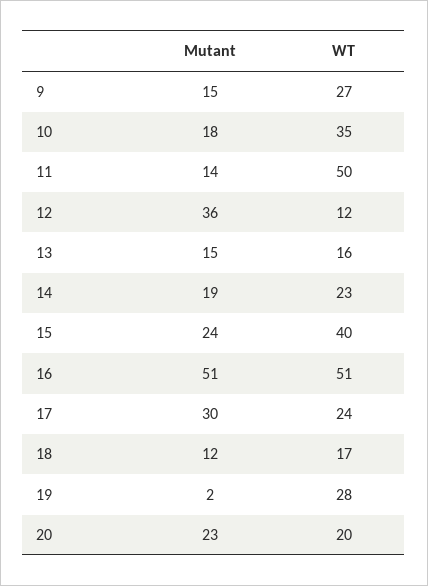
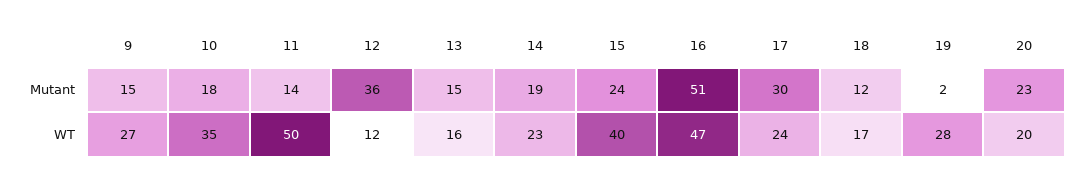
WT, 16: 51 -> 47

